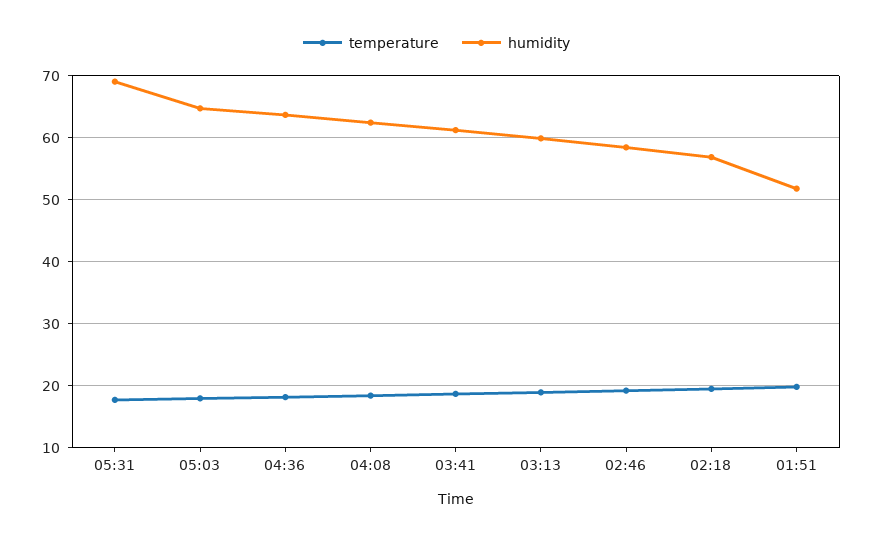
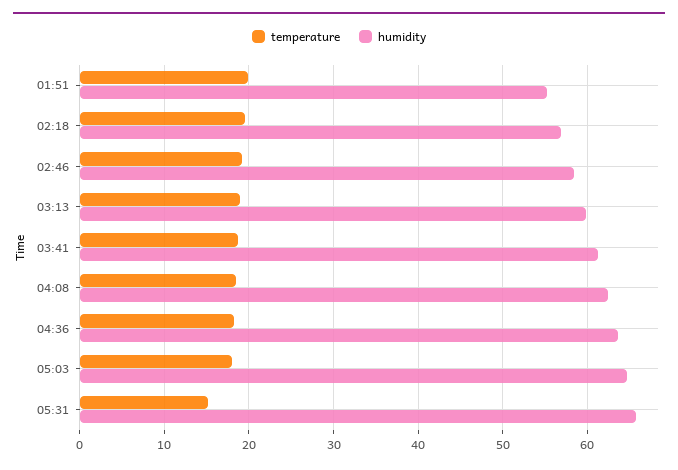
temperature, 05:31: 18 -> 15
humidity, 05:31: 69 -> 66
humidity, 01:51: 52 -> 55

